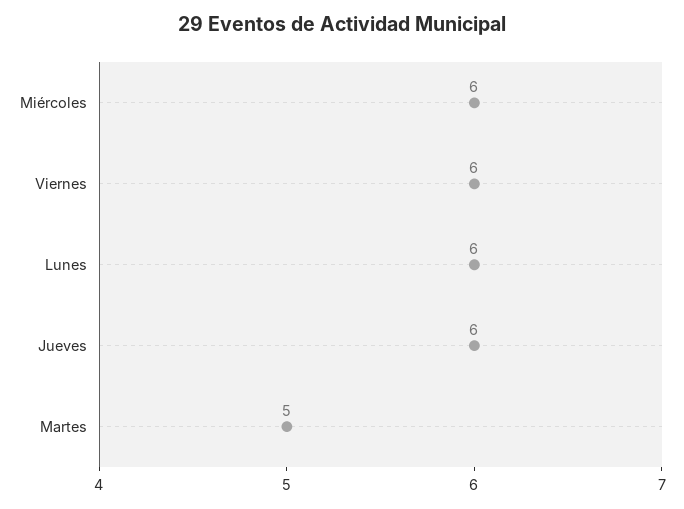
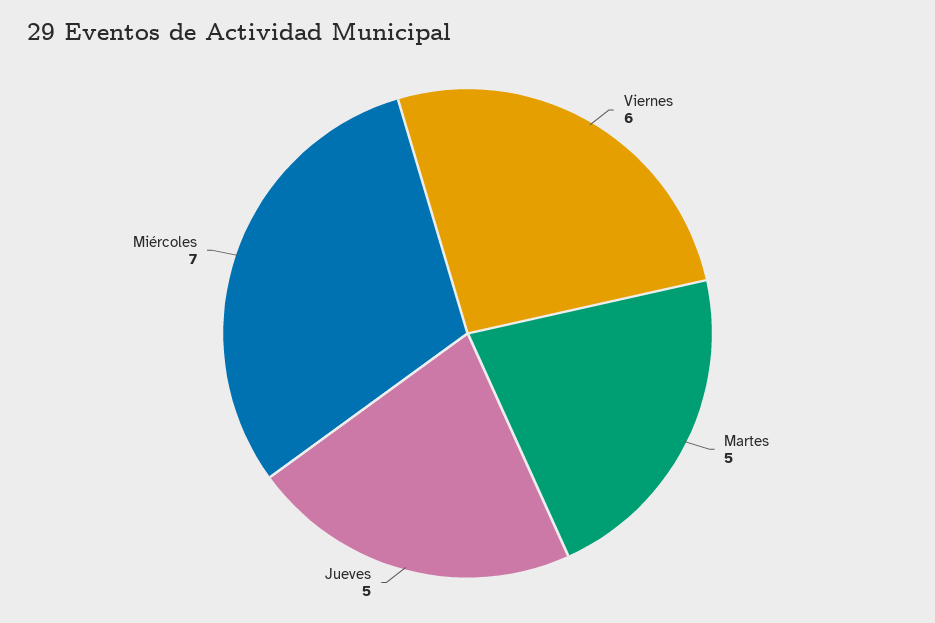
Miércoles: 6 -> 7
Lunes: 6 -> none
Jueves: 6 -> 5

